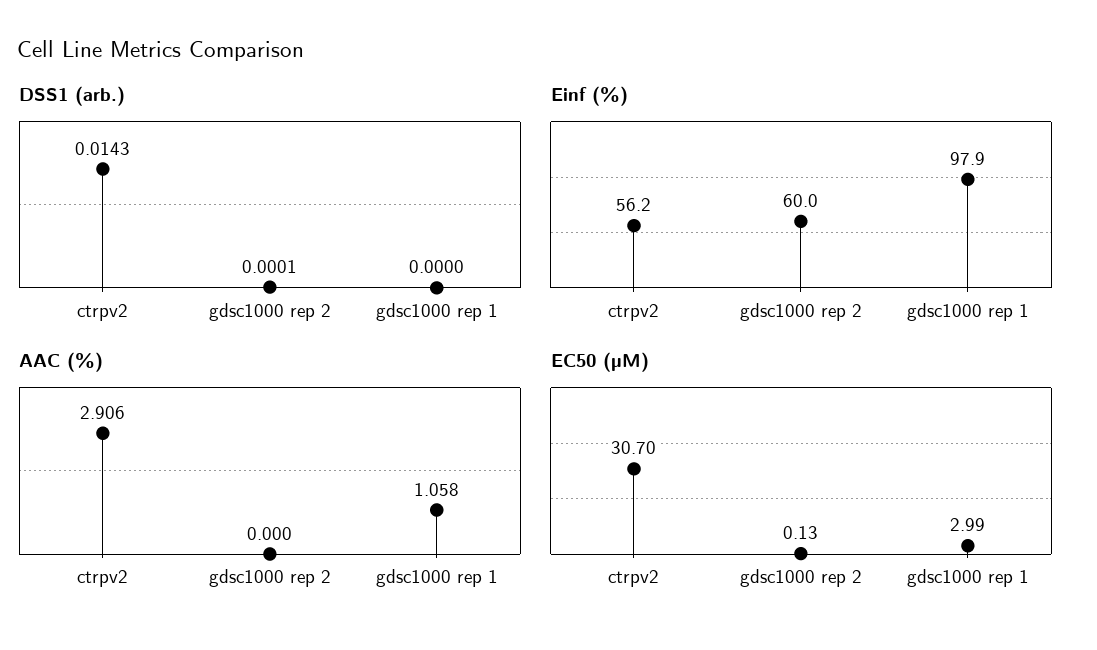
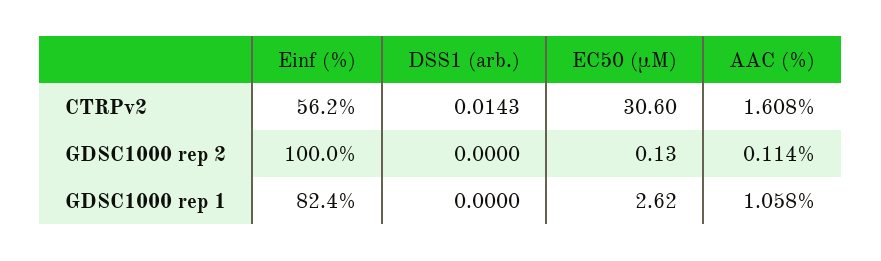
DSS1 (arb.), gdsc1000 rep 2: 0.0001 -> 0
Einf (%), gdsc1000 rep 2: 60 -> 100
Einf (%), gdsc1000 rep 1: 97.9 -> 82.4
AAC (%), ctrpv2: 2.906 -> 1.608
AAC (%), gdsc1000 rep 2: 0 -> 0.114
EC50 (µM), ctrpv2: 30.7 -> 30.6
EC50 (µM), gdsc1000 rep 1: 2.99 -> 2.62

